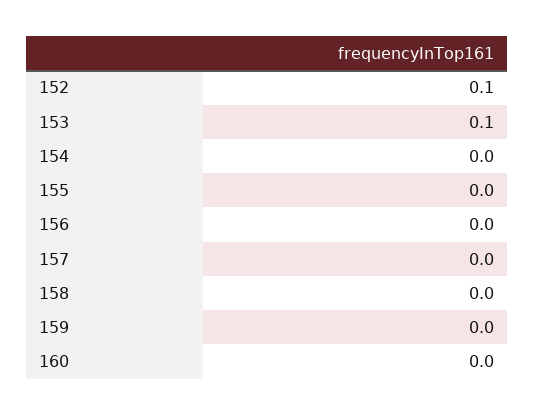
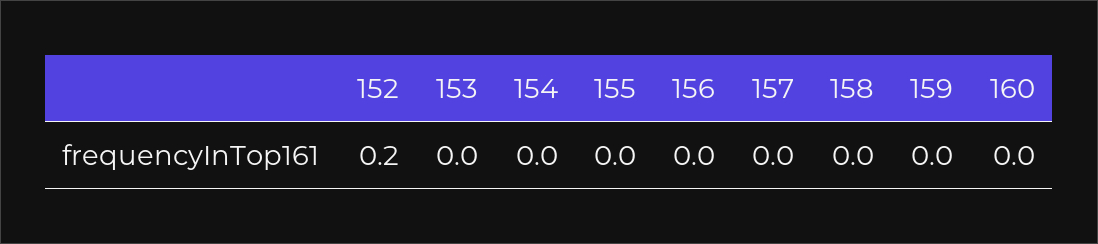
152: 0.1 -> 0.2
153: 0.1 -> 0

